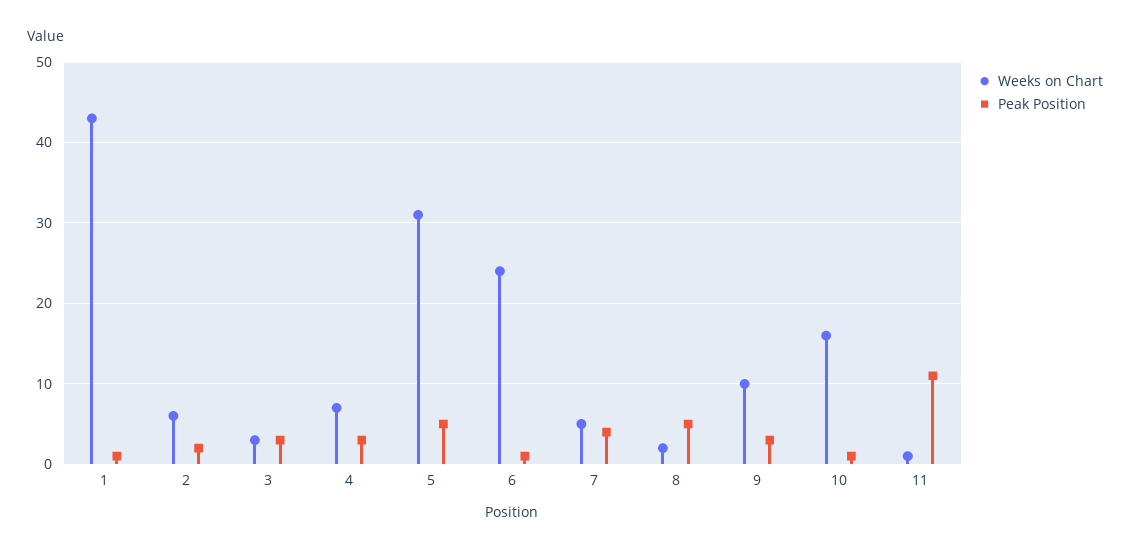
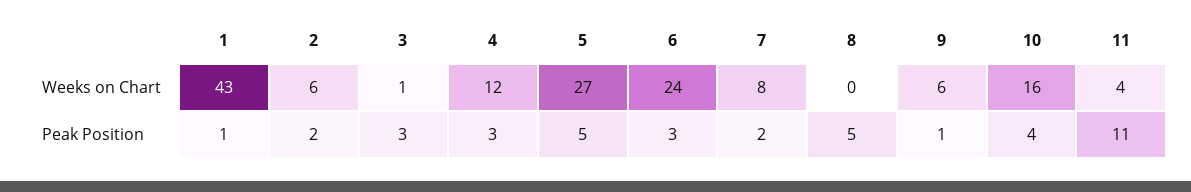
Weeks on Chart, 3: 3 -> 1
Weeks on Chart, 4: 7 -> 12
Weeks on Chart, 5: 31 -> 27
Peak Position, 6: 1 -> 3
Weeks on Chart, 7: 5 -> 8
Peak Position, 7: 4 -> 2
Weeks on Chart, 8: 2 -> 0
Weeks on Chart, 9: 10 -> 6
Peak Position, 9: 3 -> 1
Peak Position, 10: 1 -> 4
Weeks on Chart, 11: 1 -> 4

